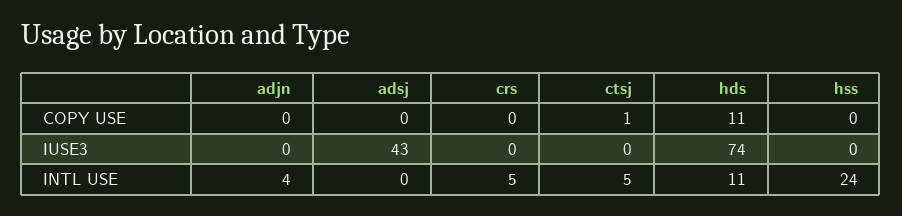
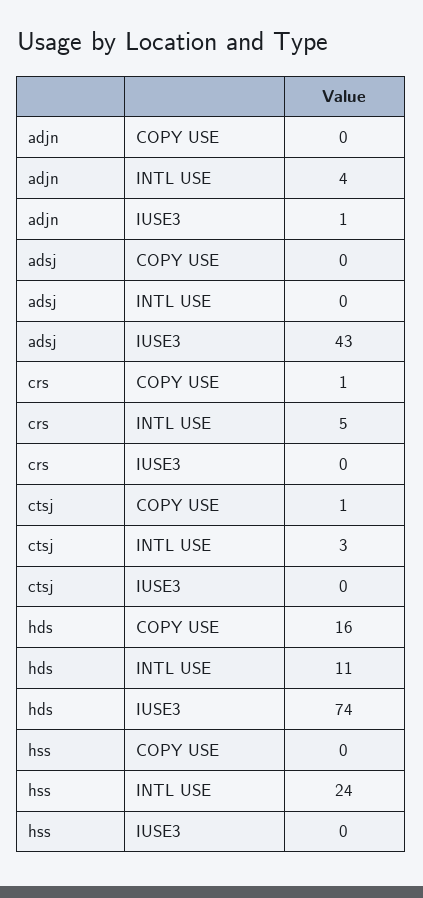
crs, COPY USE: 0 -> 1
hds, COPY USE: 11 -> 16
adjn, IUSE3: 0 -> 1
ctsj, INTL USE: 5 -> 3

